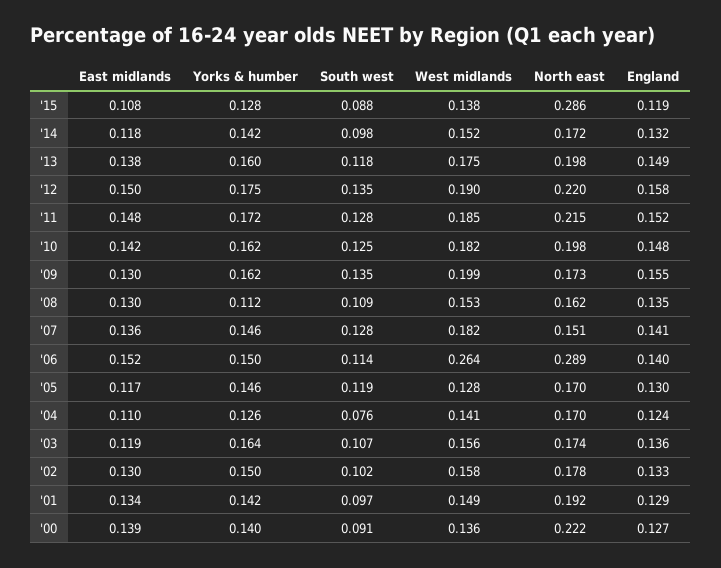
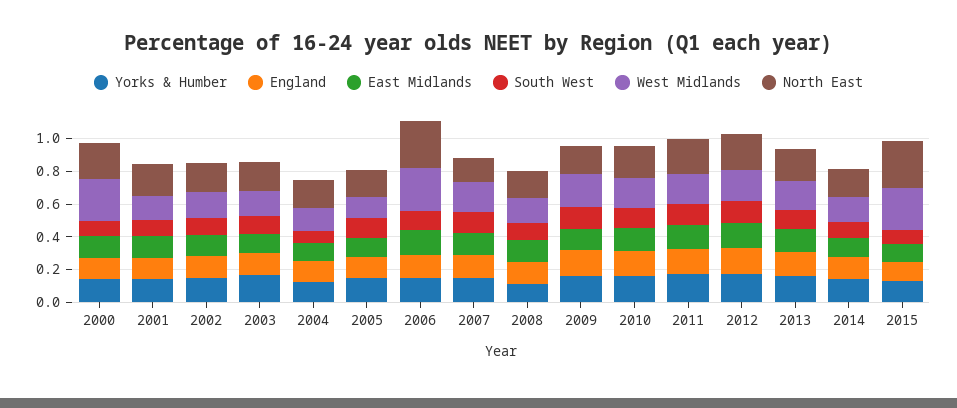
West midlands, '15: 0.138 -> 0.25
West midlands, '00: 0.136 -> 0.25

